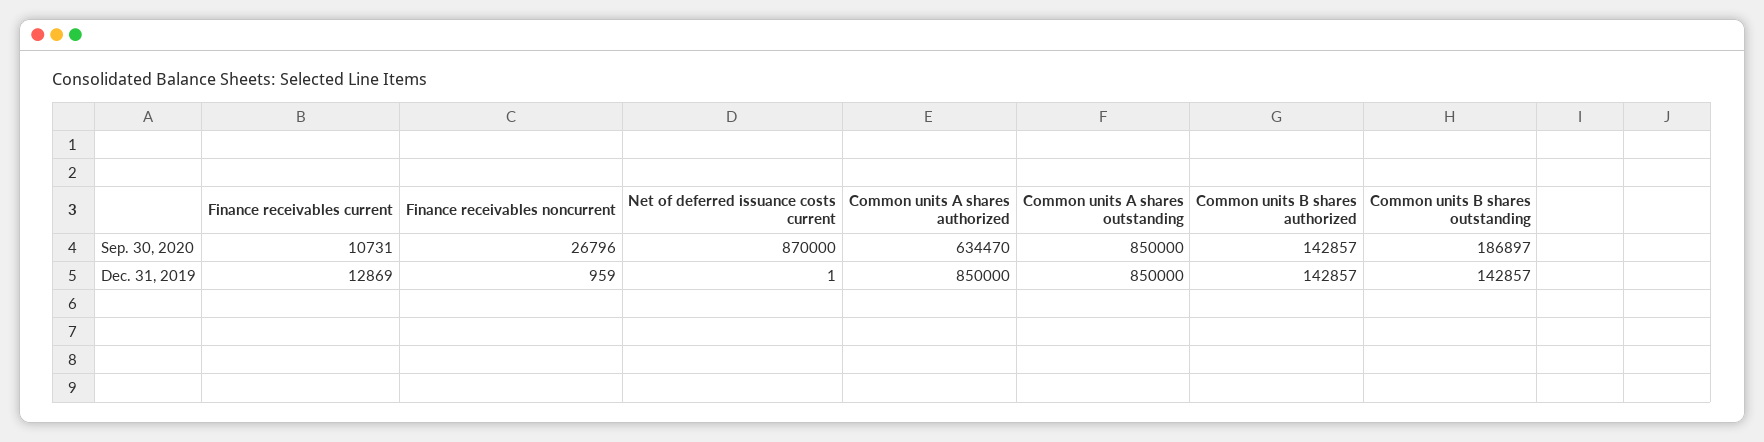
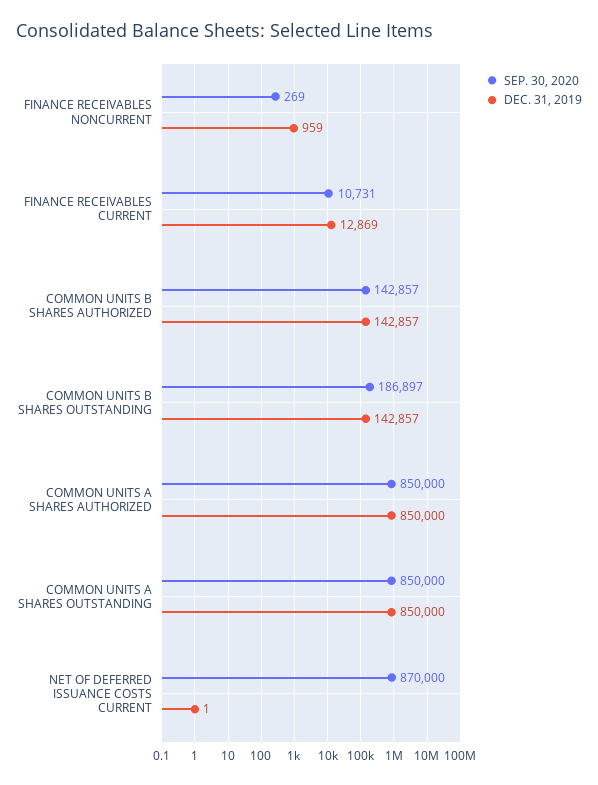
Sep. 30, 2020, Finance receivables noncurrent: 26796 -> 269
Sep. 30, 2020, Common units A shares authorized: 634470 -> 850000

